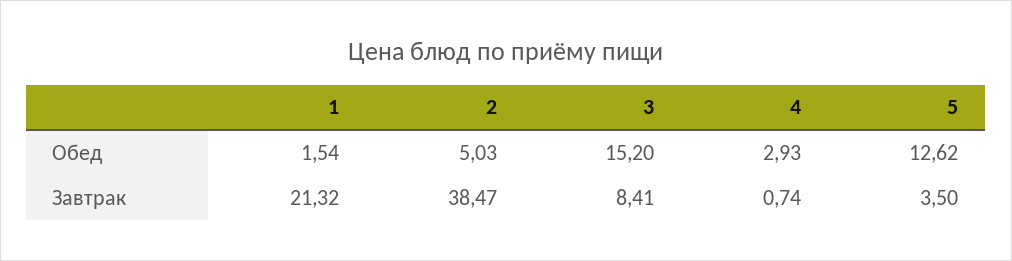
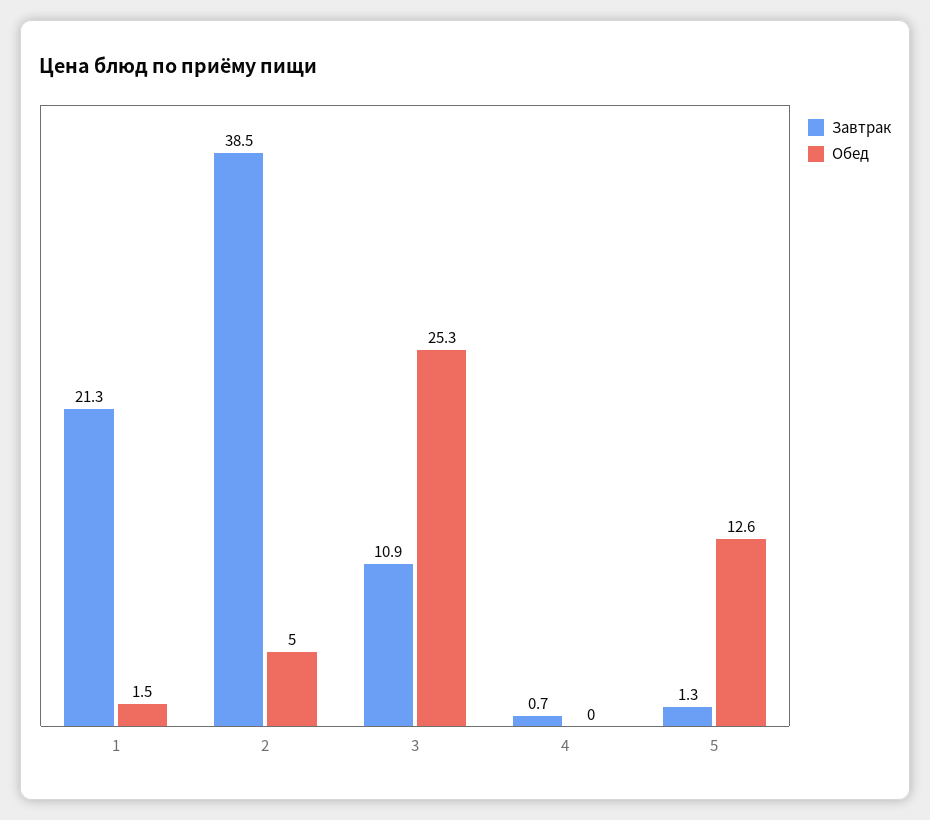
Обед, 3: 15.2 -> 25.3
Обед, 4: 2.93 -> 0
Завтрак, 3: 8.41 -> 10.9
Завтрак, 5: 3.5 -> 1.3

